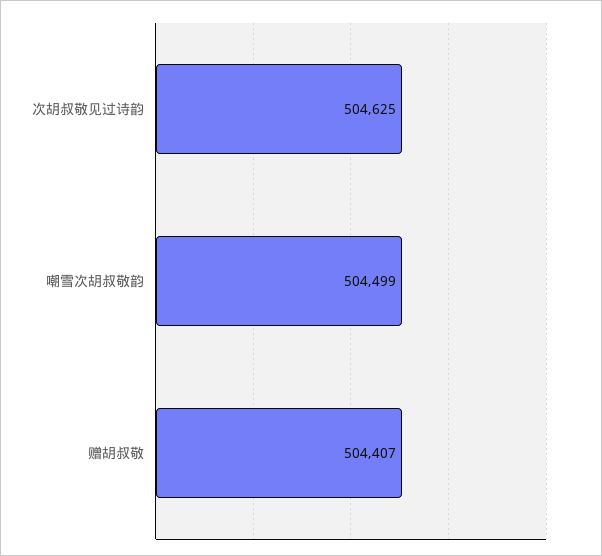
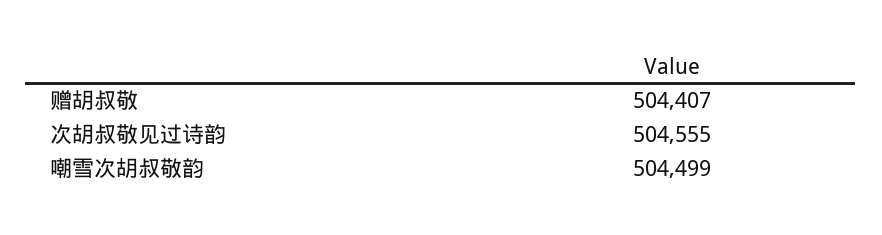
次胡叔敬见过诗韵: 504625 -> 504555

